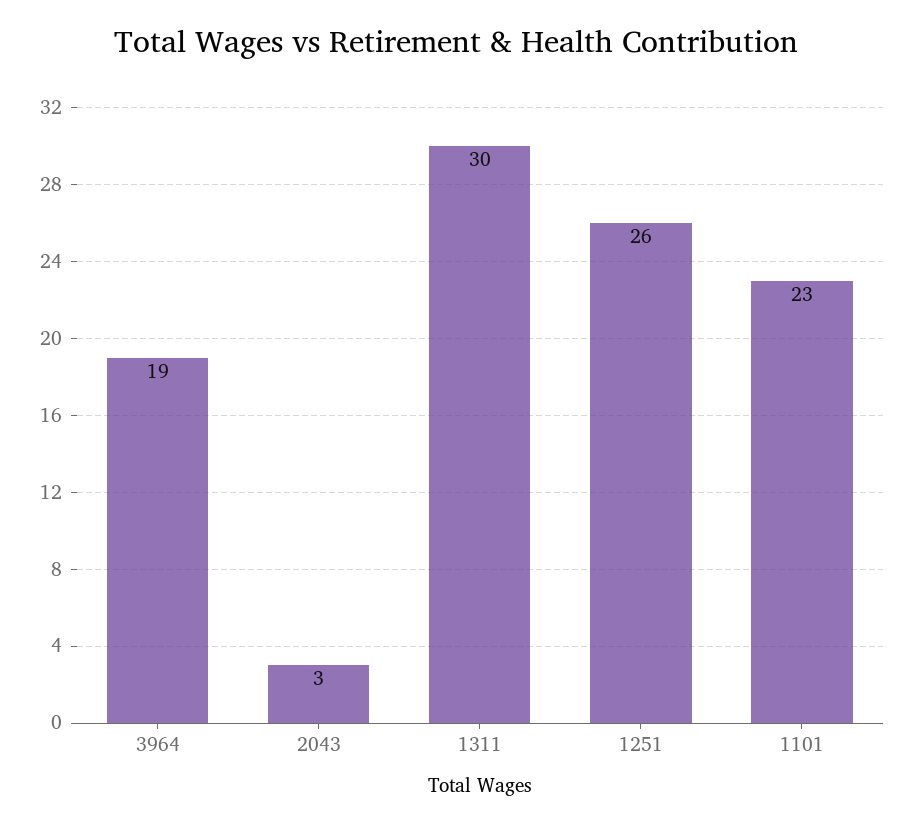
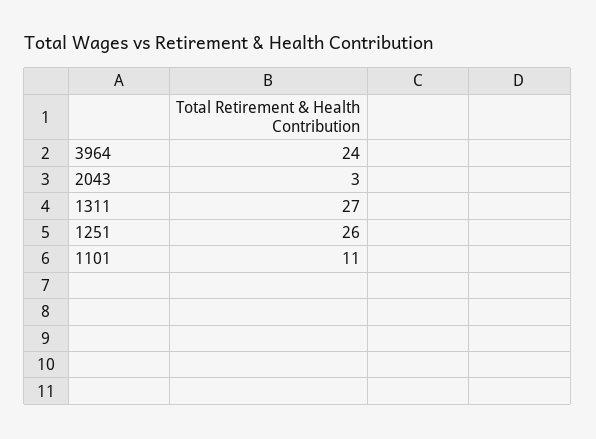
3964: 19 -> 24
1311: 30 -> 27
1101: 23 -> 11

